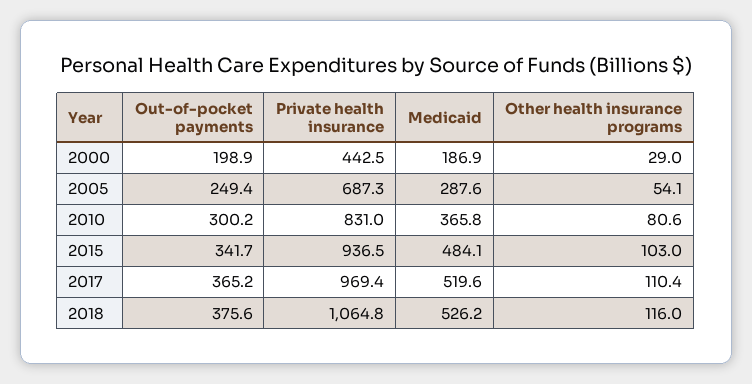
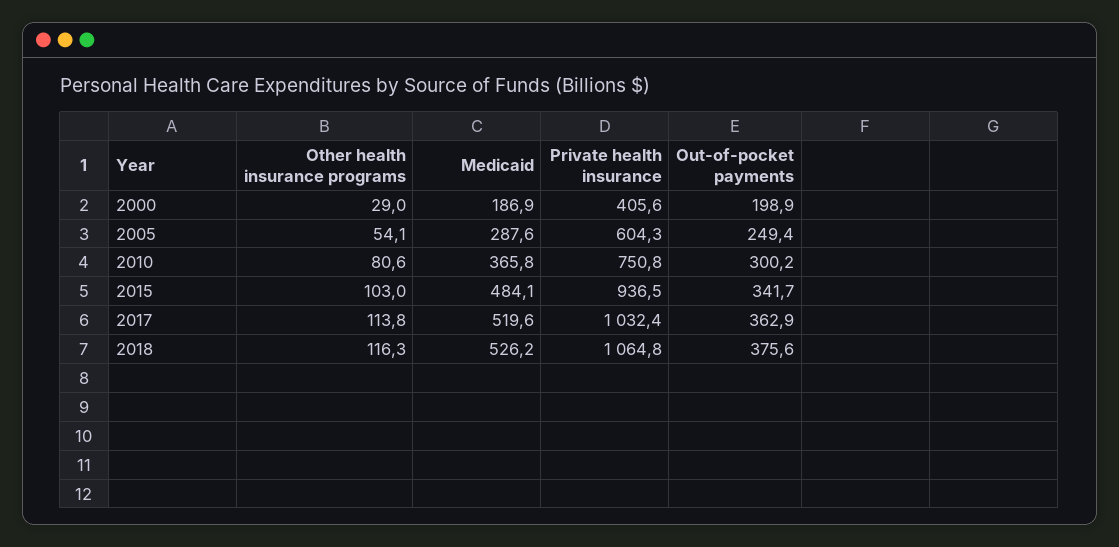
Private health insurance, 2000: 442.5 -> 405.6
Private health insurance, 2005: 687.3 -> 604.3
Private health insurance, 2010: 831 -> 750.8
Out-of-pocket payments, 2017: 365.2 -> 362.9
Private health insurance, 2017: 969.4 -> 1032.4
Other health insurance programs, 2017: 110.4 -> 113.8
Other health insurance programs, 2018: 116 -> 116.3

